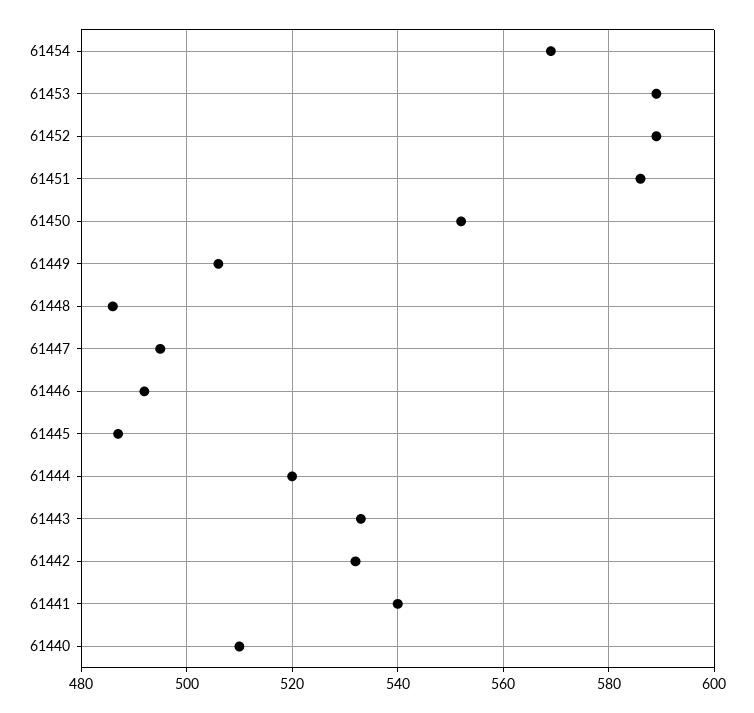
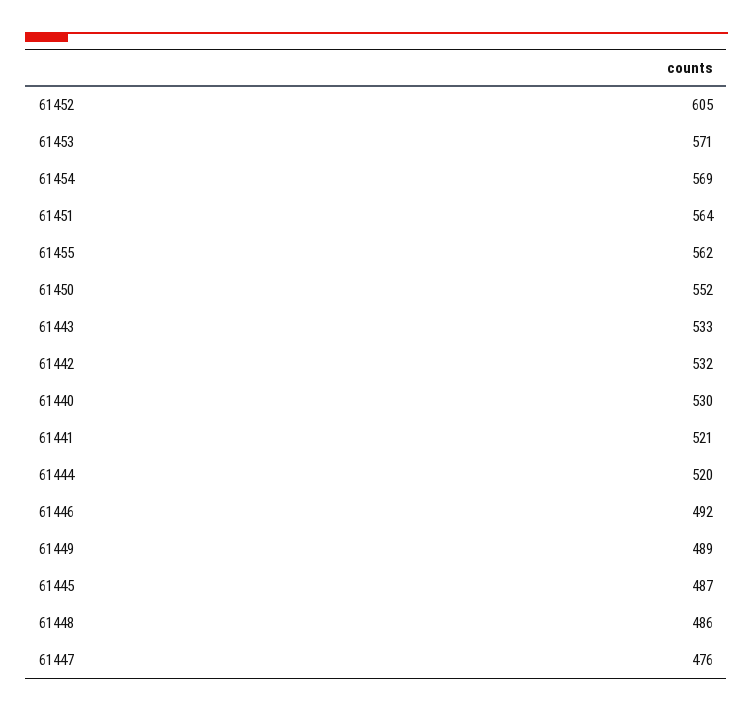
61453: 590 -> 571
61452: 590 -> 605
61451: 585 -> 564
61449: 505 -> 489
61447: 495 -> 476
61441: 540 -> 521
61440: 510 -> 530
61455: none -> 562

